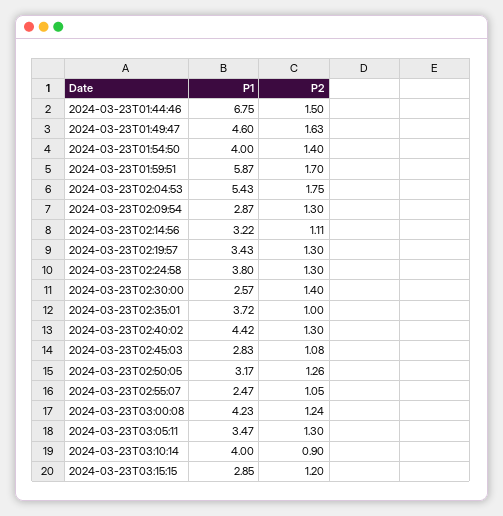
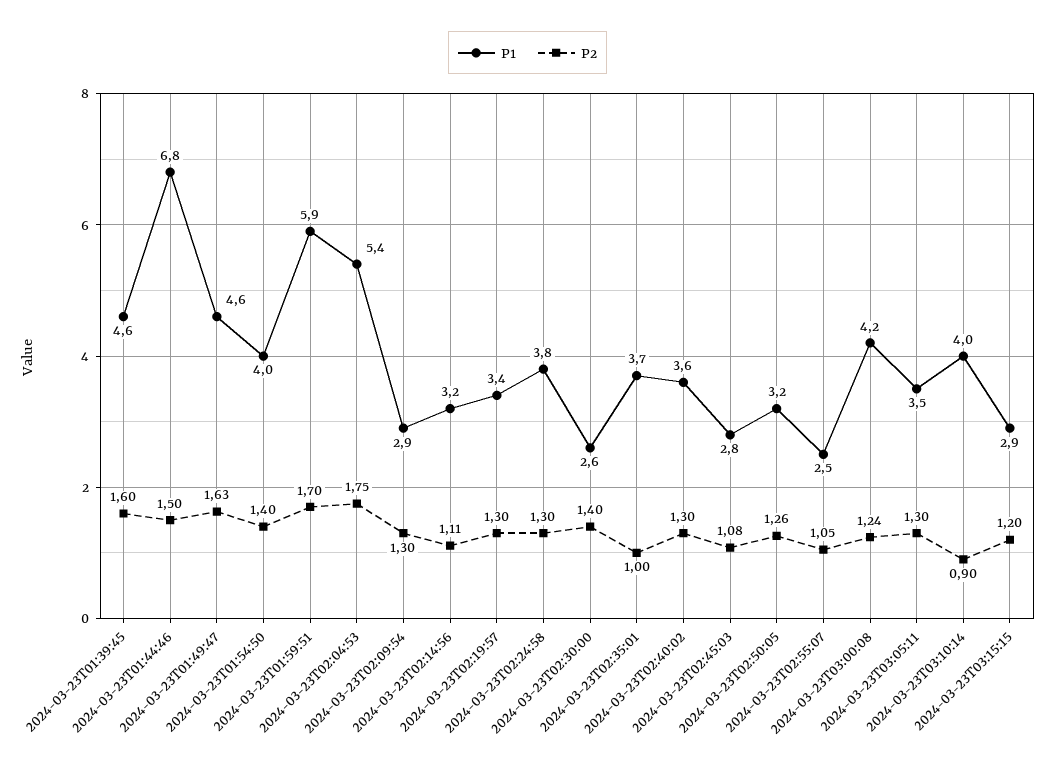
P1, 2024-03-23T02:40:02: 4.42 -> 3.6
P1, 2024-03-23T01:39:45: none -> 4.6
P2, 2024-03-23T01:39:45: none -> 1.6

